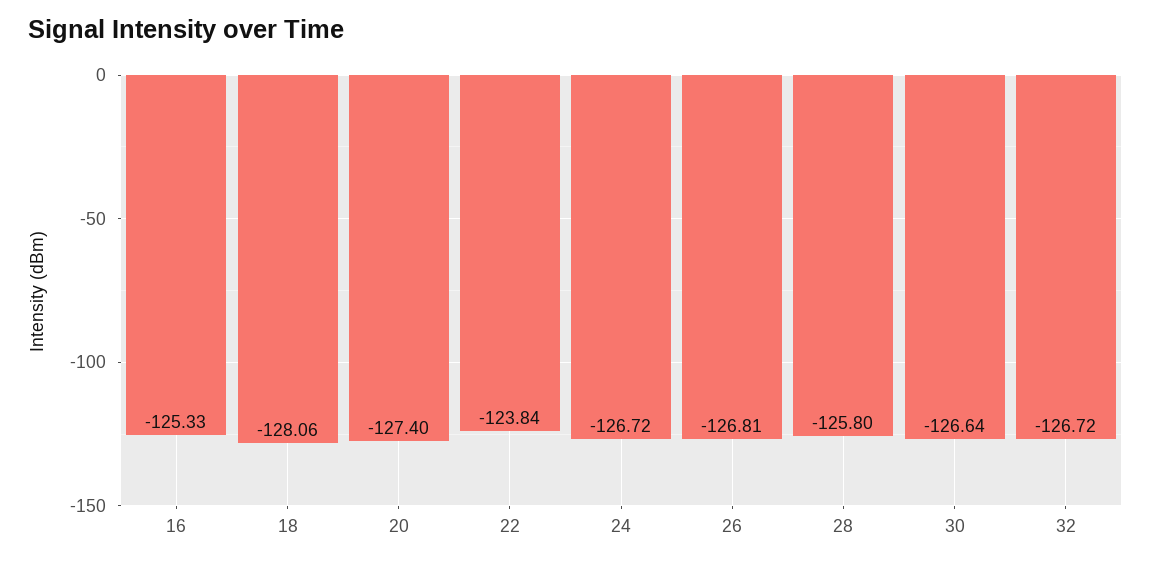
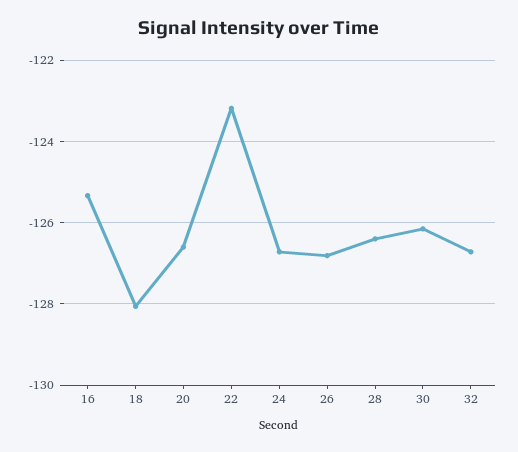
20: -127.4 -> -126.6
22: -123.84 -> -123.2
28: -125.8 -> -126.4
30: -126.64 -> -126.2

